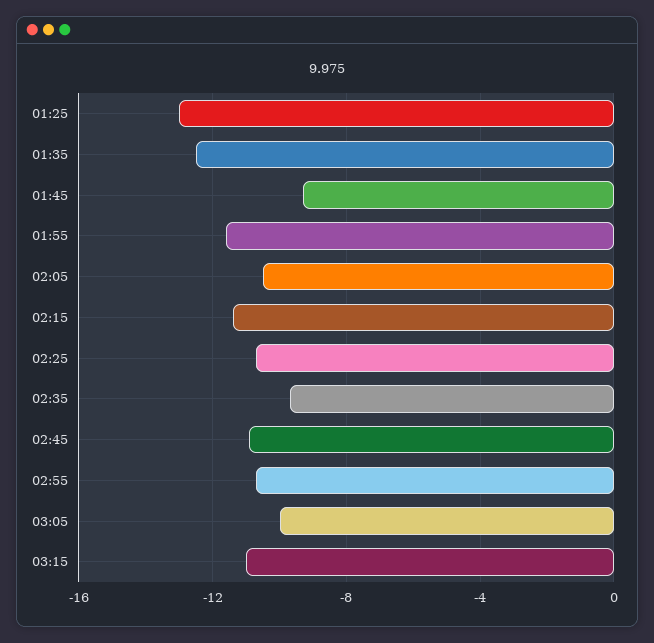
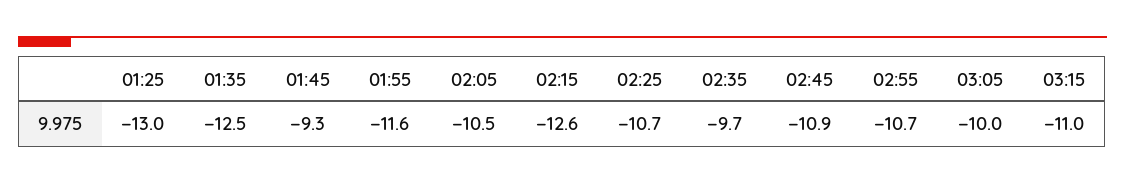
02:15: -11.5 -> -12.6

